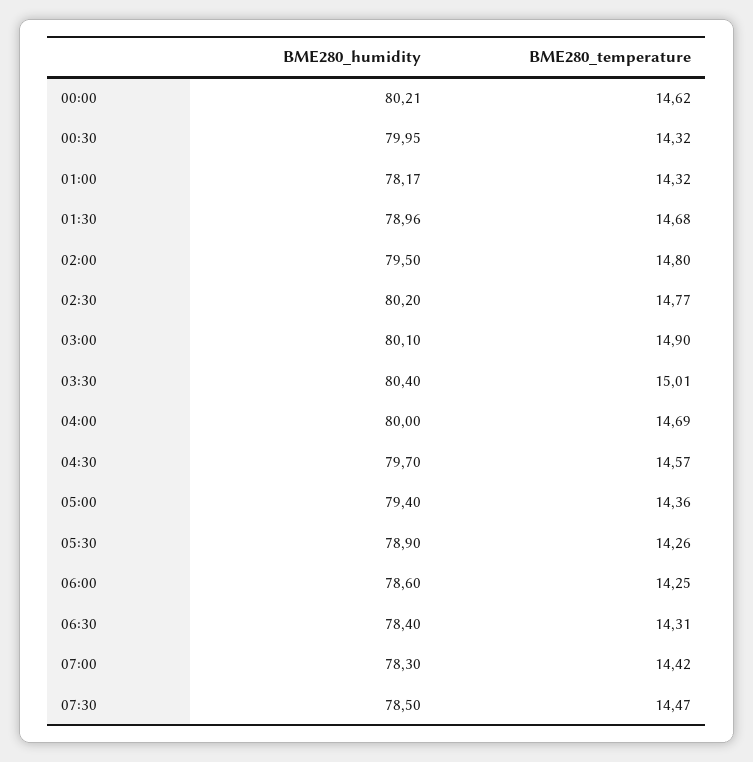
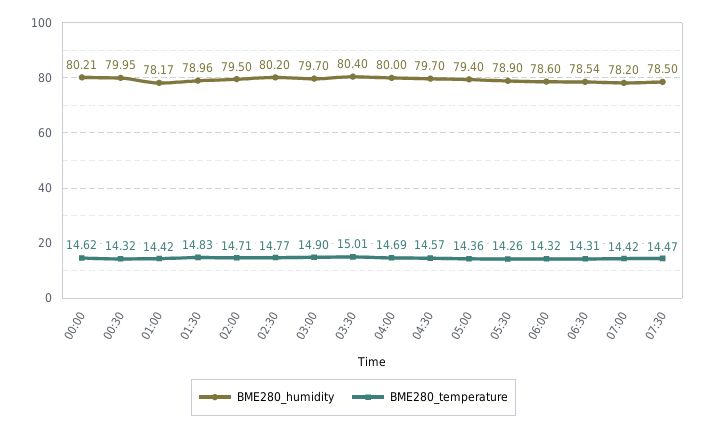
BME280_temperature, 01:00: 14.32 -> 14.42
BME280_temperature, 01:30: 14.68 -> 14.83
BME280_temperature, 02:00: 14.8 -> 14.71
BME280_humidity, 03:00: 80.1 -> 79.7
BME280_temperature, 06:00: 14.25 -> 14.32
BME280_humidity, 06:30: 78.4 -> 78.54
BME280_humidity, 07:00: 78.3 -> 78.2

